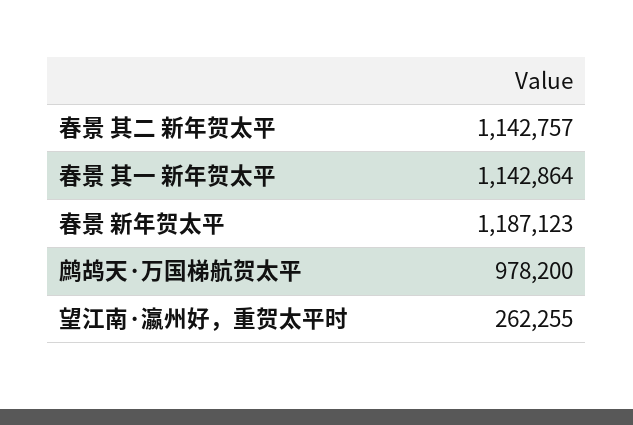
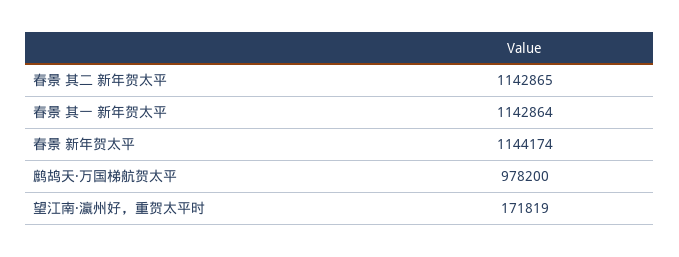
春景 其二 新年贺太平: 1142757 -> 1142865
春景 新年贺太平: 1187123 -> 1144174
望江南·瀛州好，重贺太平时: 262255 -> 171819

